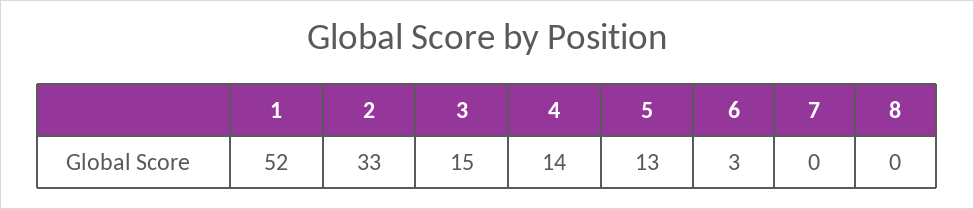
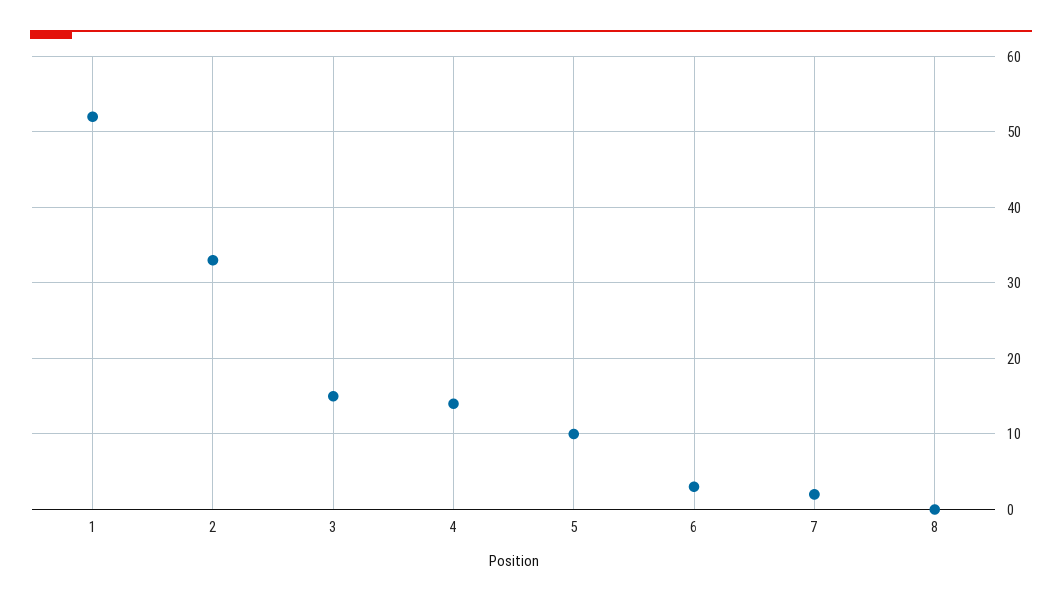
5: 13 -> 10
7: 0 -> 2

